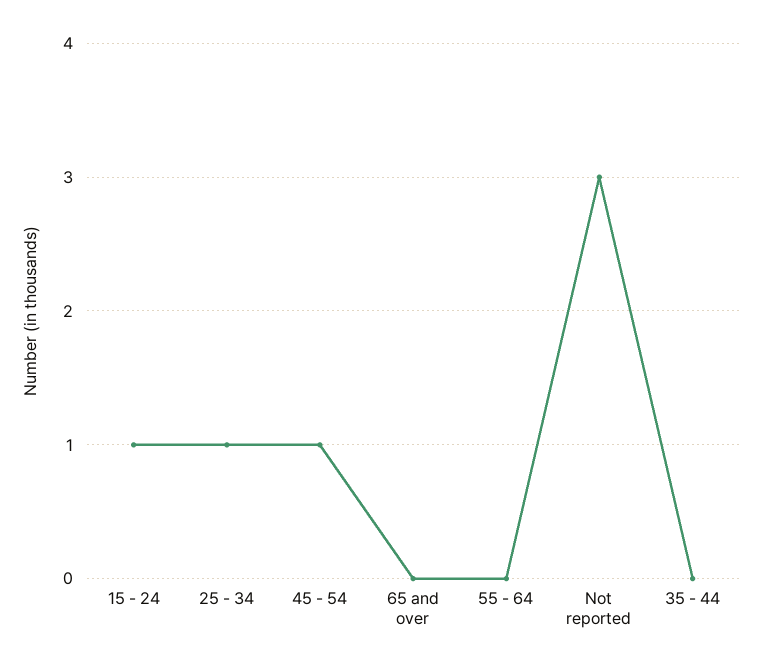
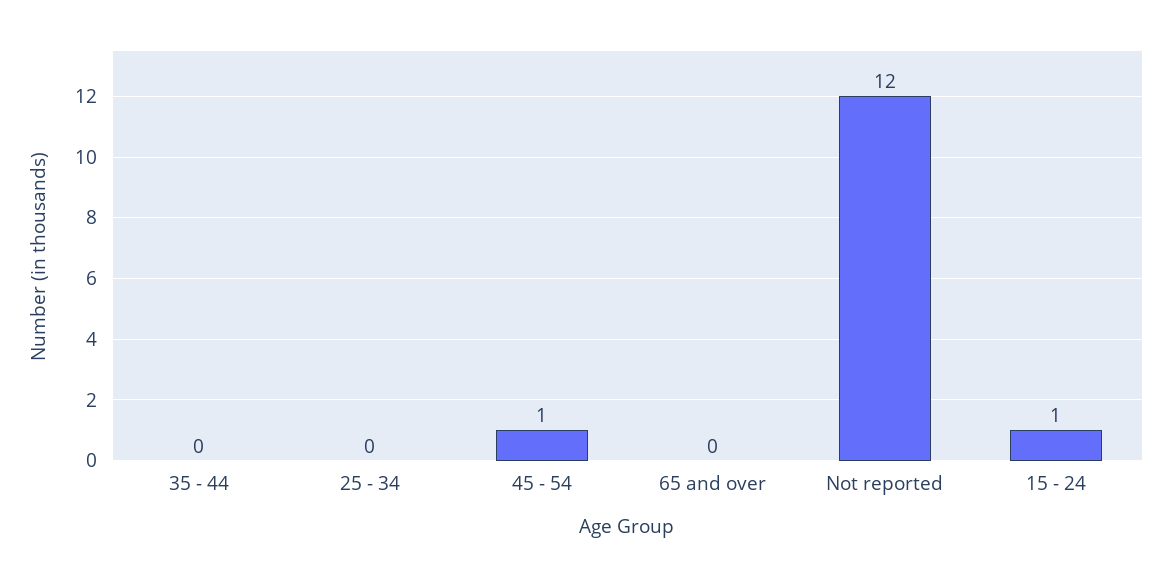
25 - 34: 1 -> 0
55 - 64: 0 -> none
Not reported: 3 -> 12

